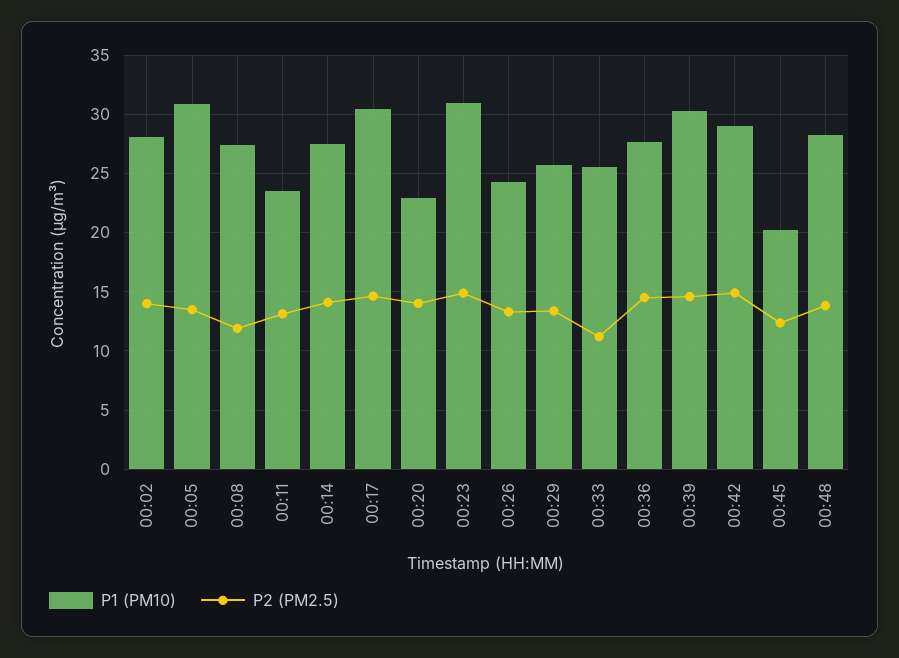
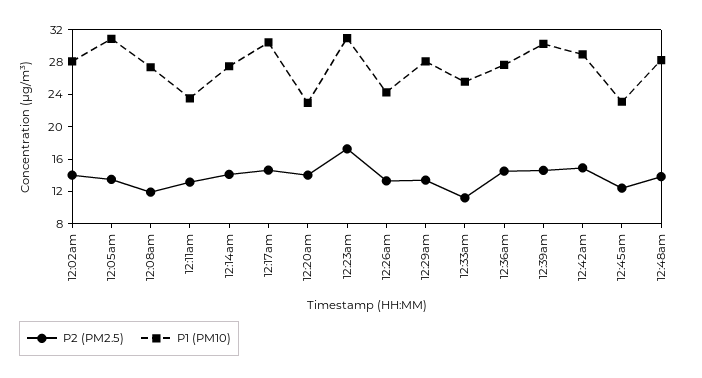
P2 (PM2.5), 00:23: 15 -> 17
P1 (PM10), 00:29: 26 -> 28
P1 (PM10), 00:45: 20 -> 23

